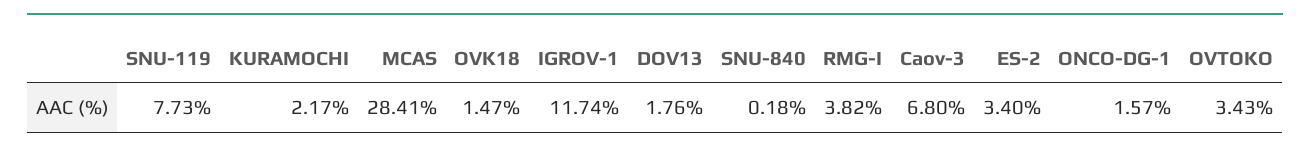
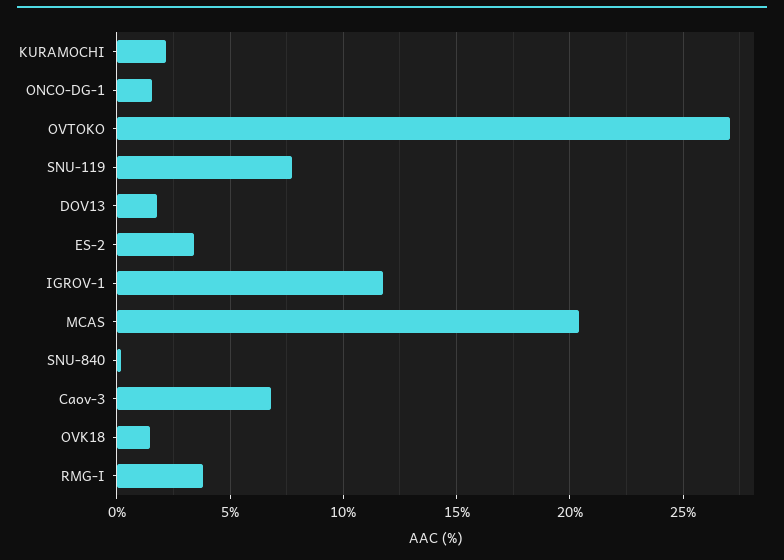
MCAS: 28.41 -> 20.5
OVTOKO: 3.43 -> 27

